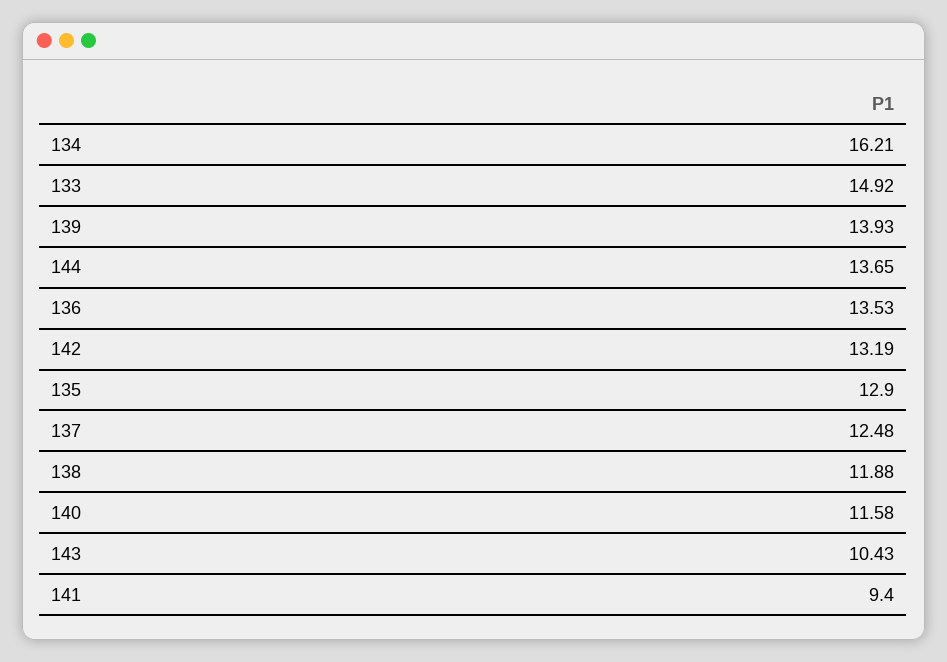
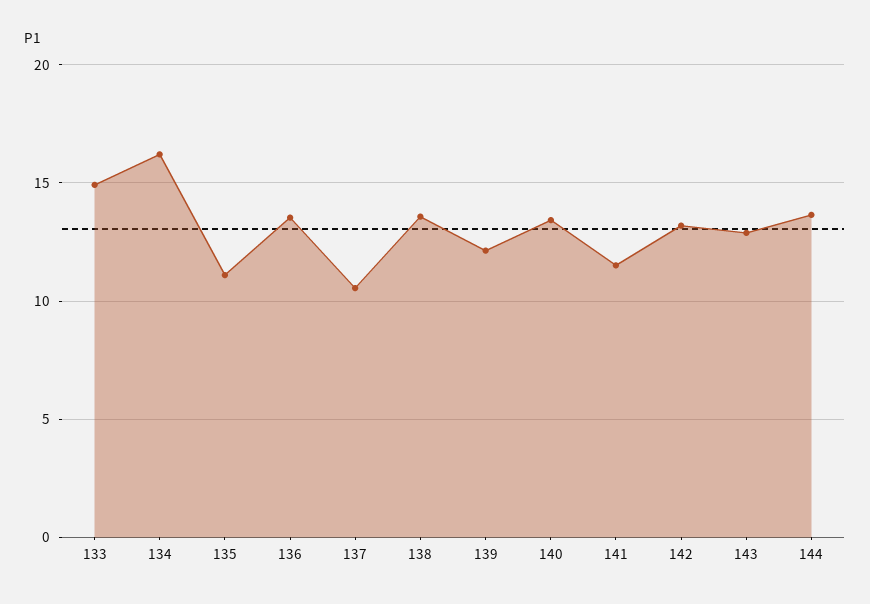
139: 13.93 -> 12
135: 12.9 -> 11
137: 12.48 -> 10.5
138: 11.88 -> 13.5
140: 11.58 -> 13.5
143: 10.43 -> 13
141: 9.4 -> 11.5

